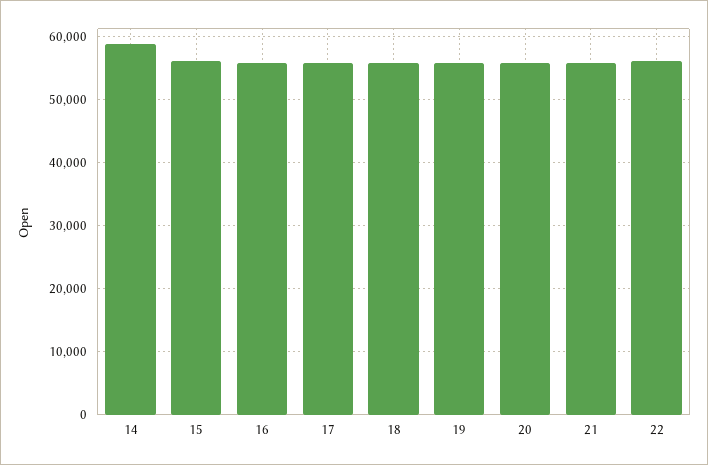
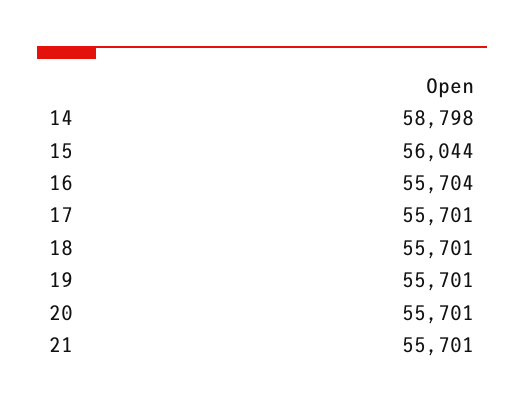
22: 56000 -> none

